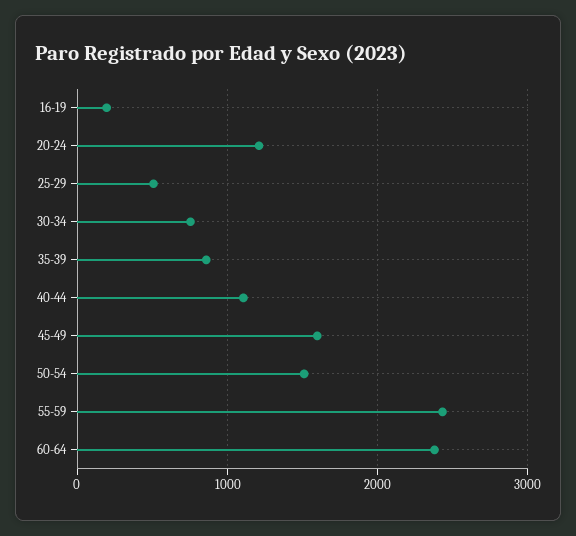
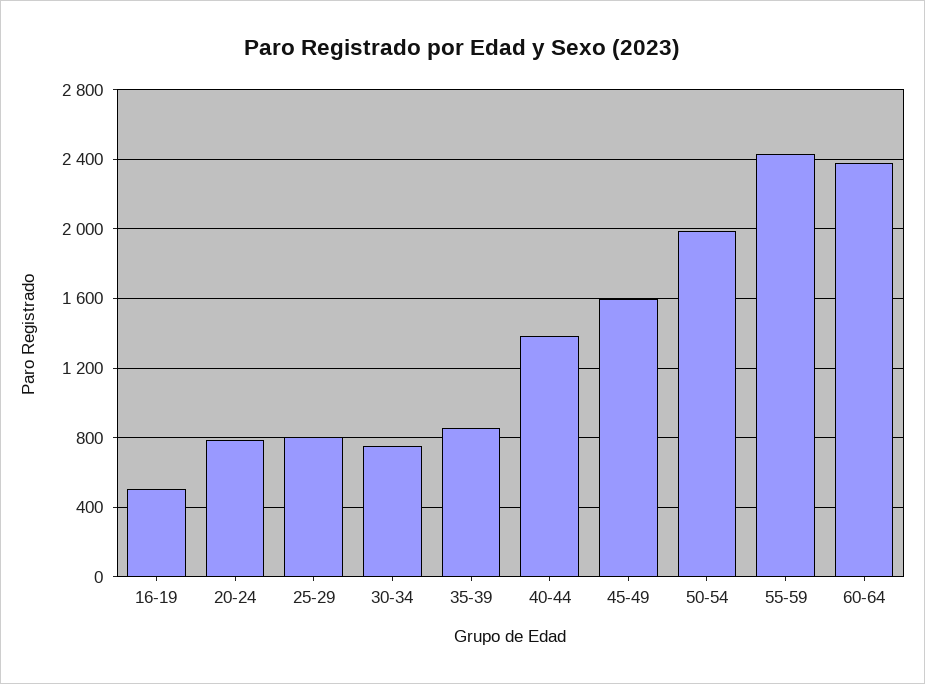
16-19: 200 -> 500
20-24: 1200 -> 800
25-29: 500 -> 800
40-44: 1100 -> 1400
50-54: 1500 -> 2000

